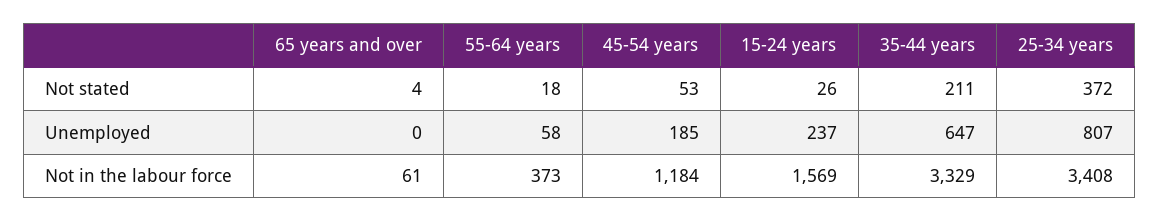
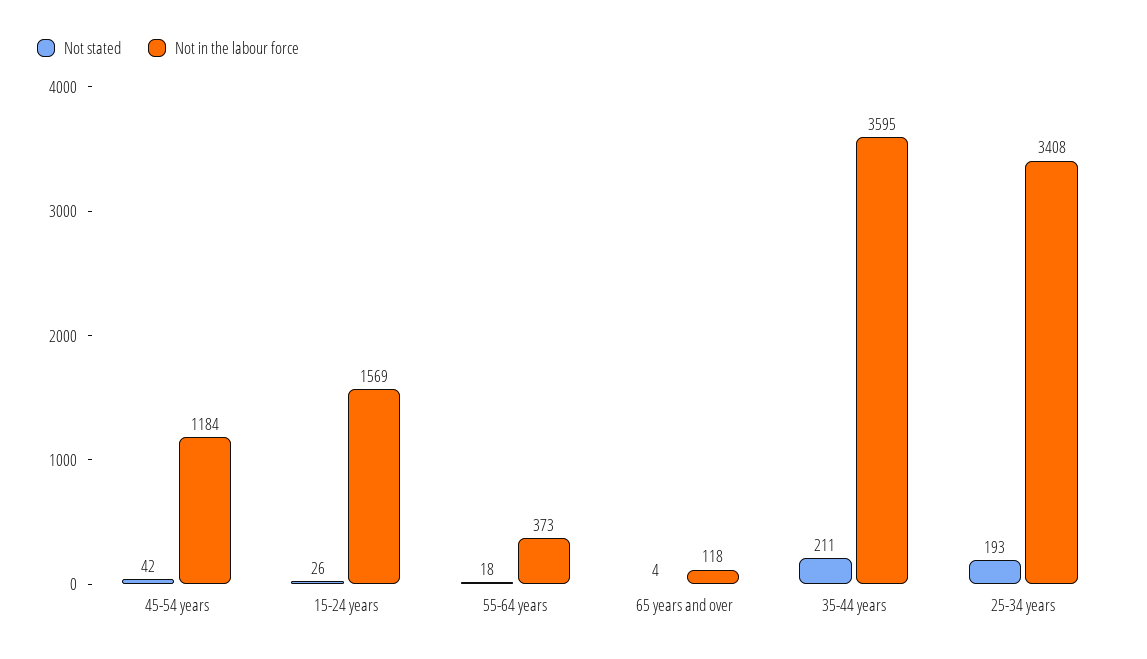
Not stated, 45-54 years: 53 -> 42
Not stated, 25-34 years: 372 -> 193
Unemployed, 65 years and over: 0 -> none
Unemployed, 55-64 years: 58 -> none
Unemployed, 45-54 years: 185 -> none
Unemployed, 15-24 years: 237 -> none
Unemployed, 35-44 years: 647 -> none
Unemployed, 25-34 years: 807 -> none
Not in the labour force, 65 years and over: 61 -> 118
Not in the labour force, 35-44 years: 3329 -> 3595

